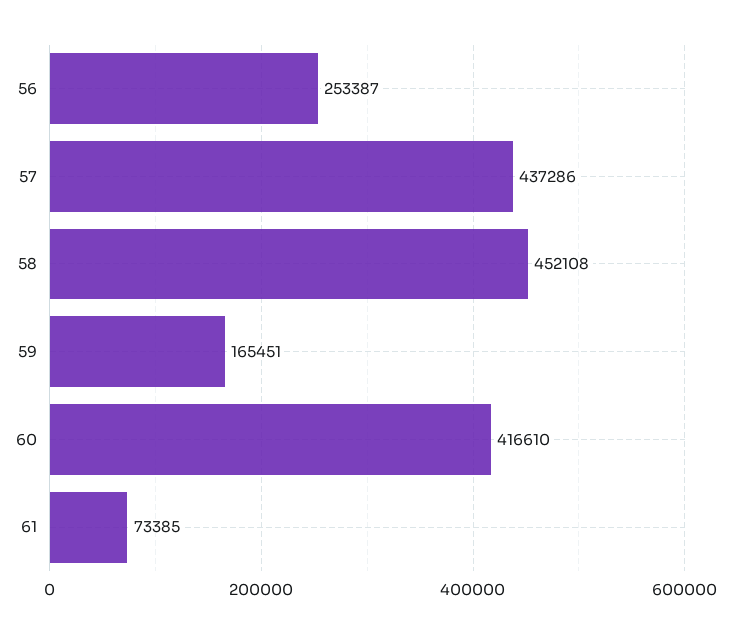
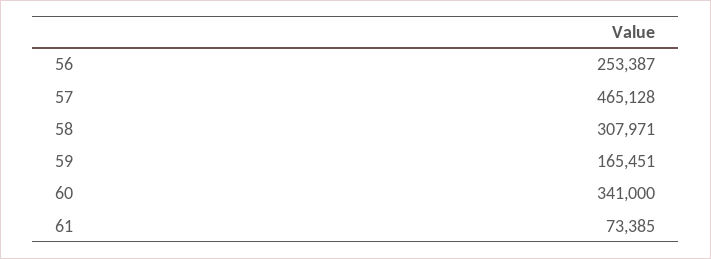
57: 437286 -> 465128
58: 452108 -> 307971
60: 416610 -> 341000

